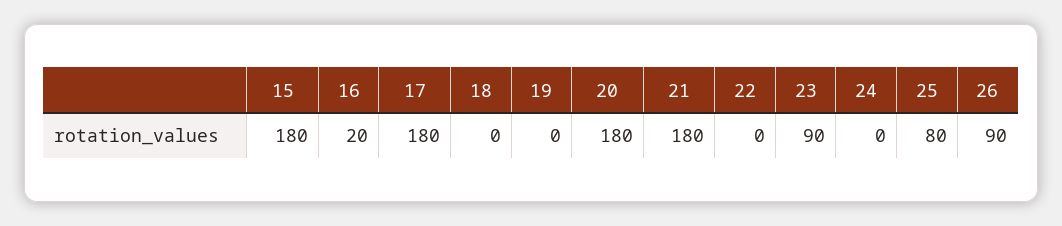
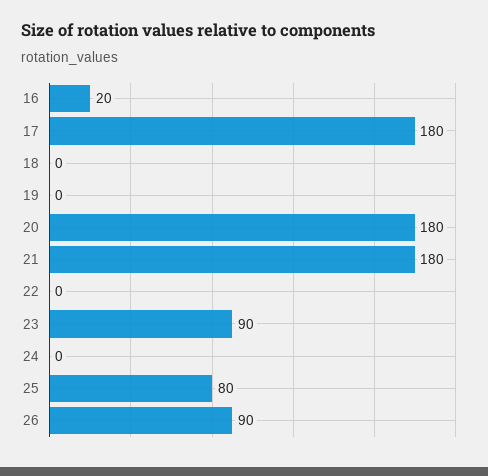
15: 180 -> none

